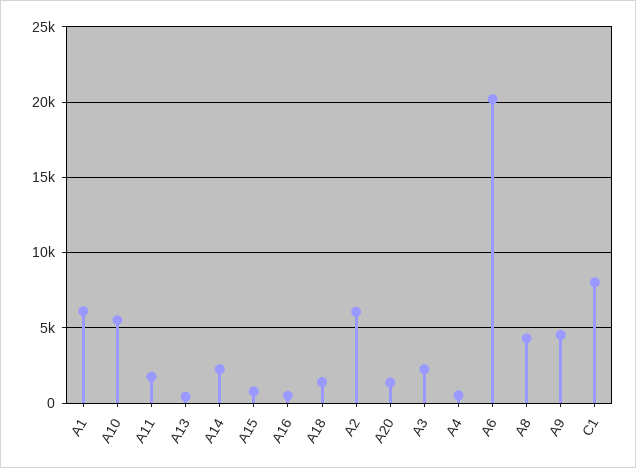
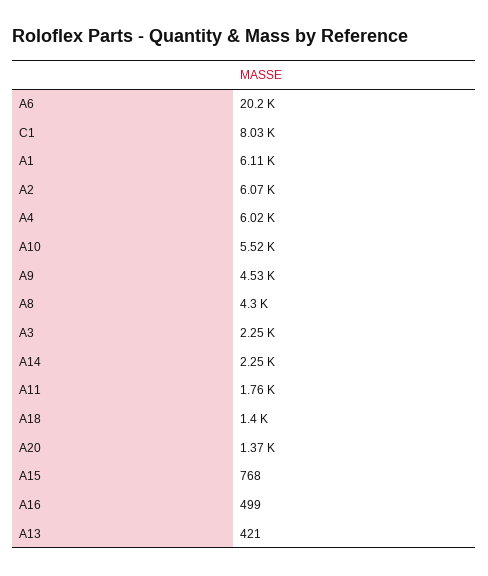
A4: 500 -> 6020

